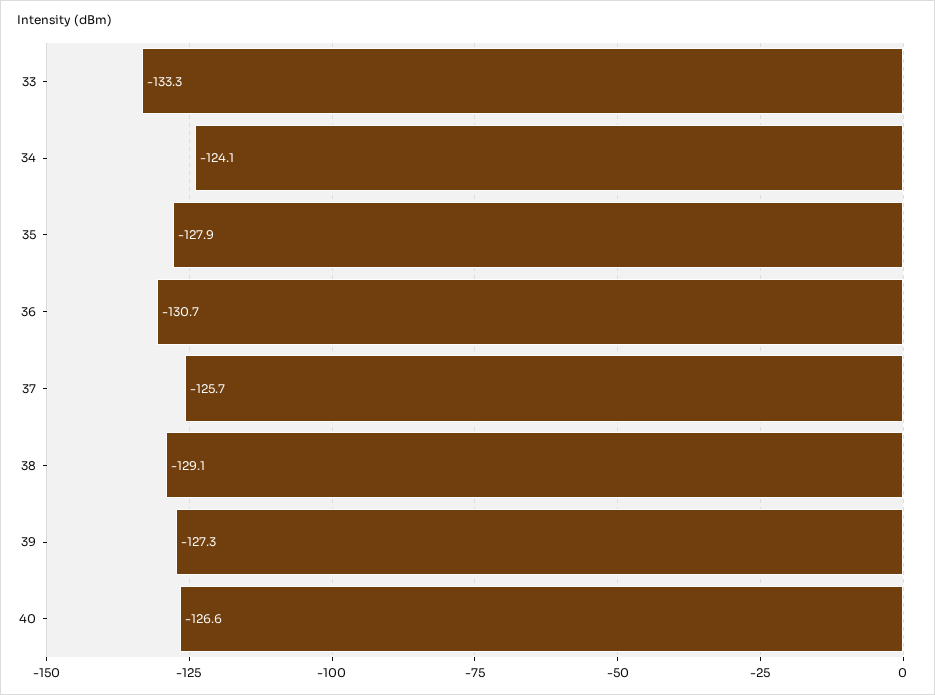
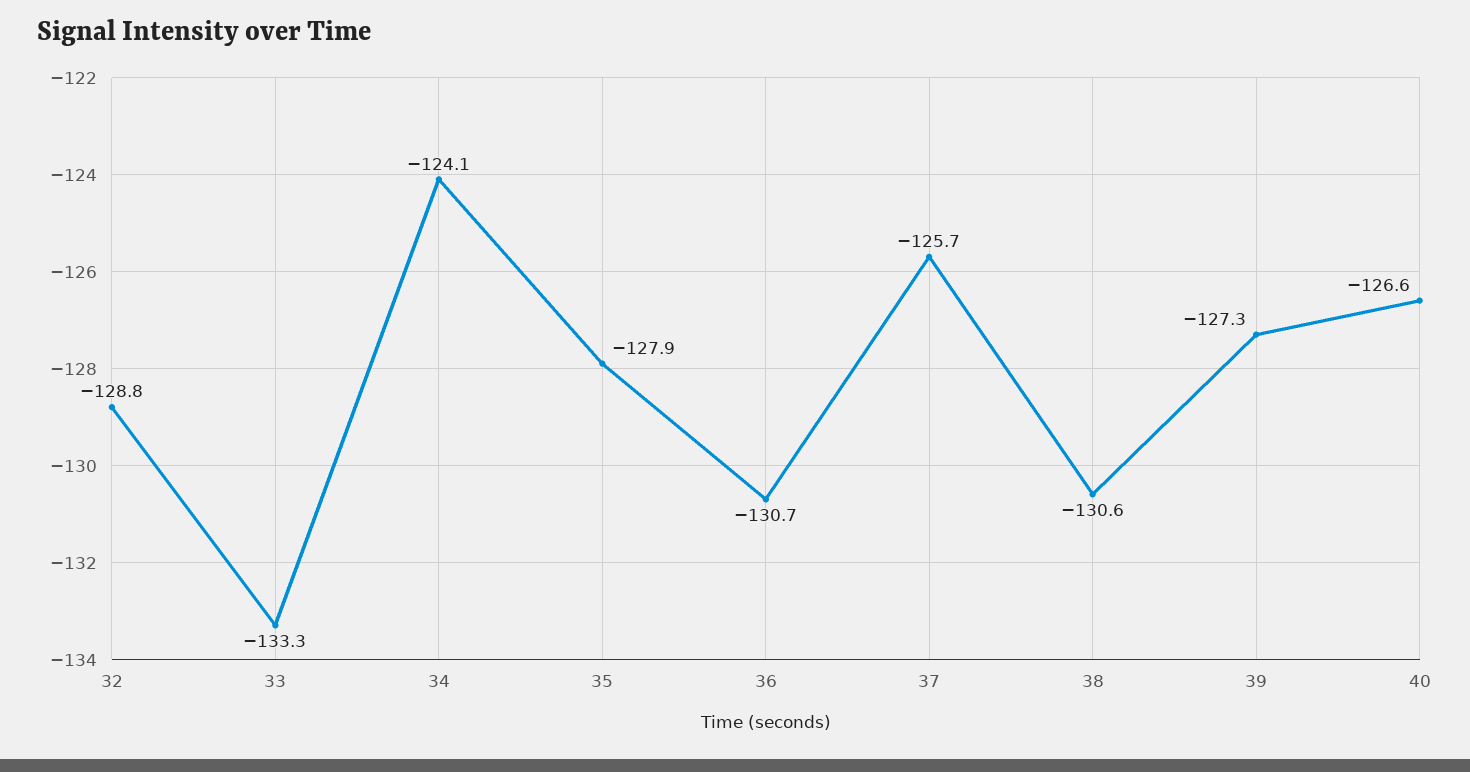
38: -129.1 -> -130.6
32: none -> -128.8

